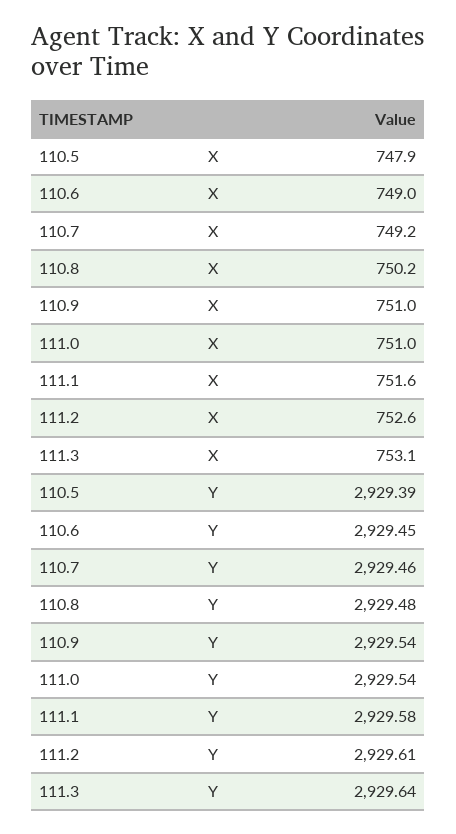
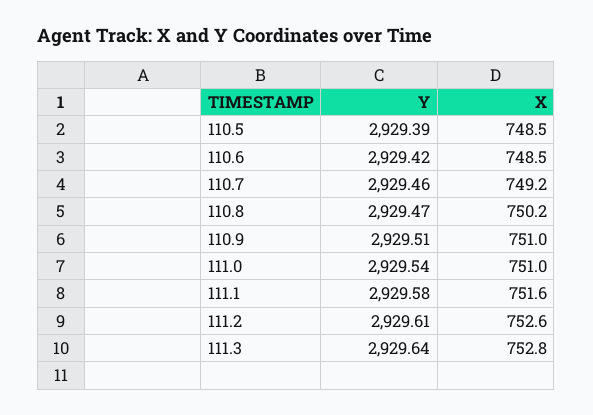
110.5, X: 747.9 -> 748.5
110.6, X: 749 -> 748.5
111.3, X: 753.1 -> 752.8
110.6, Y: 2929.45 -> 2929.42
110.8, Y: 2929.48 -> 2929.47
110.9, Y: 2929.54 -> 2929.51

